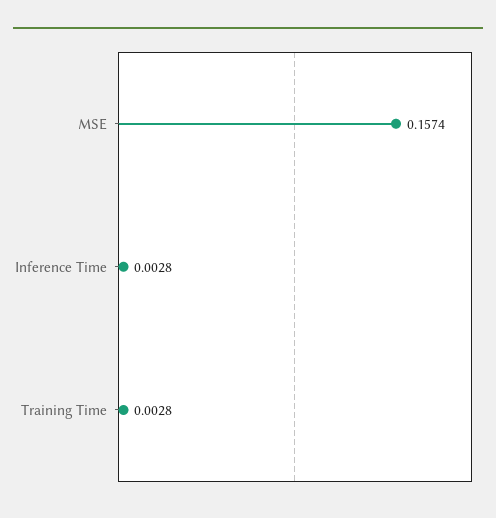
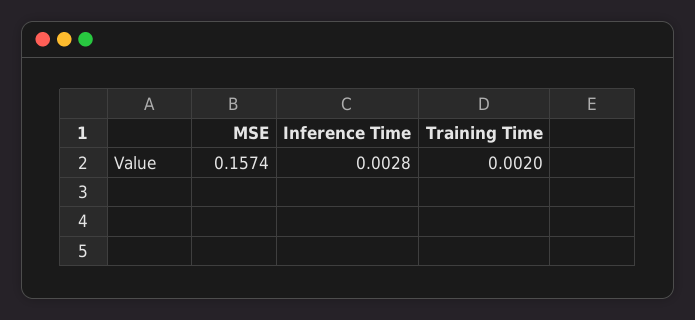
Training Time: 0.0028 -> 0.002

